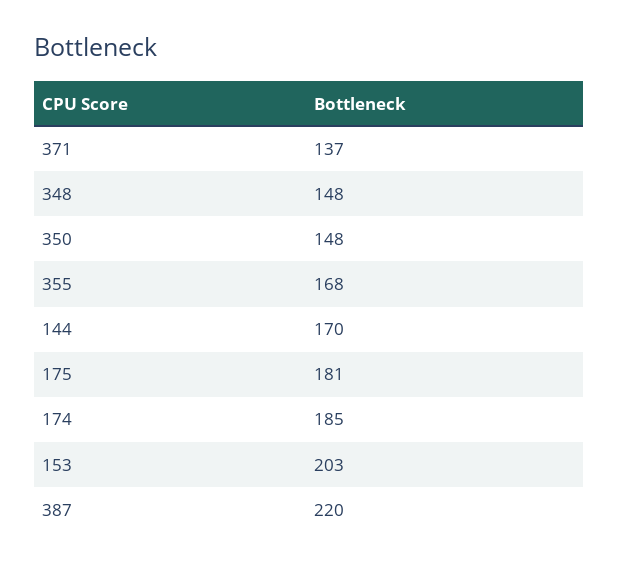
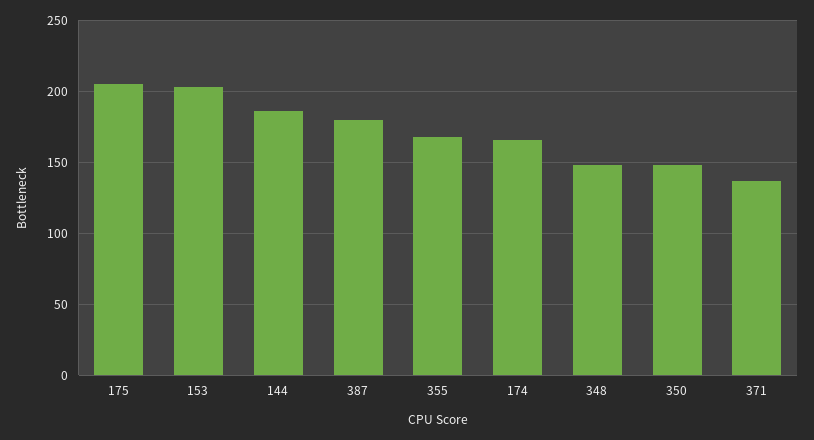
144: 170 -> 185
175: 181 -> 205
174: 185 -> 165
387: 220 -> 180

